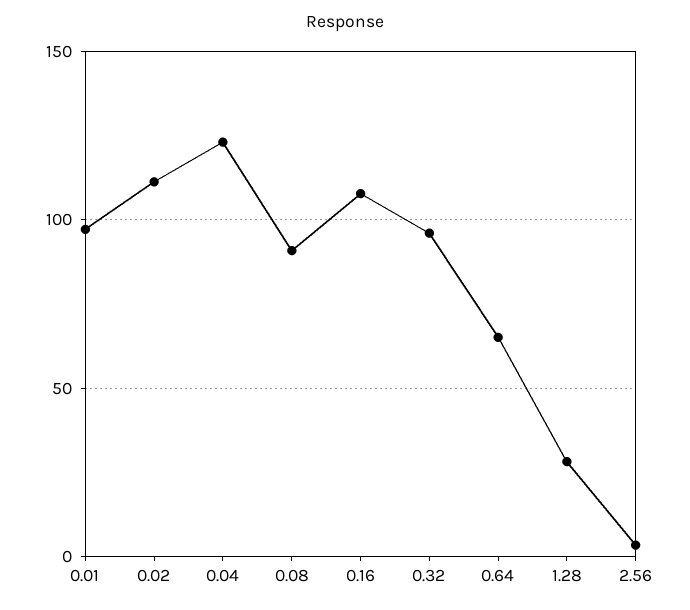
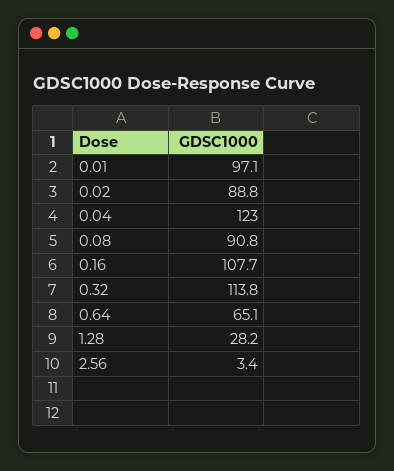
0.02: 110 -> 88.8
0.32: 95 -> 113.8

